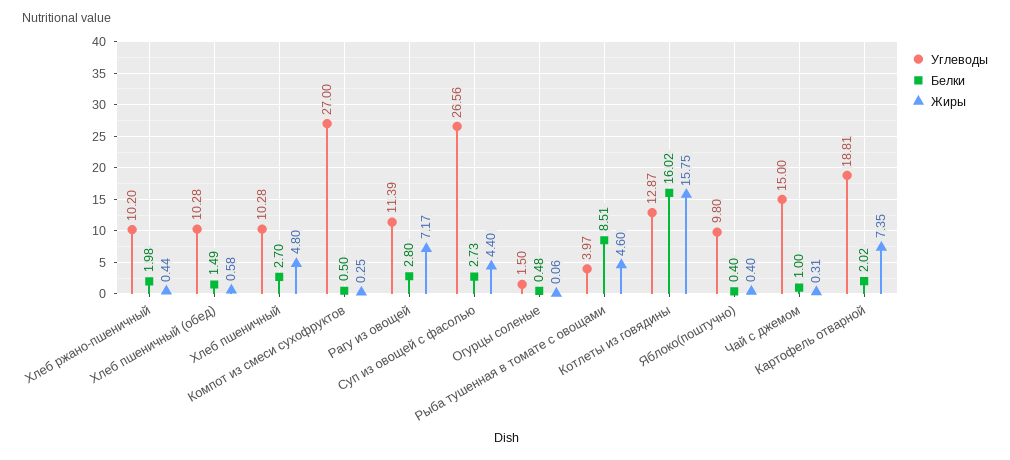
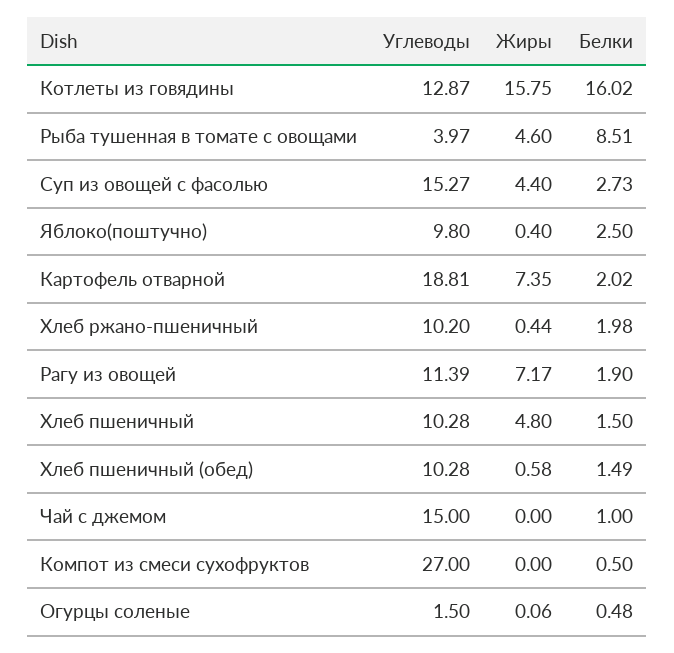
Белки, Хлеб пшеничный: 2.7 -> 1.5
Жиры, Компот из смеси сухофруктов: 0.25 -> 0
Белки, Рагу из овощей: 2.8 -> 1.9
Углеводы, Суп из овощей с фасолью: 26.56 -> 15.27
Белки, Яблоко(поштучно): 0.4 -> 2.5
Жиры, Чай с джемом: 0.31 -> 0

